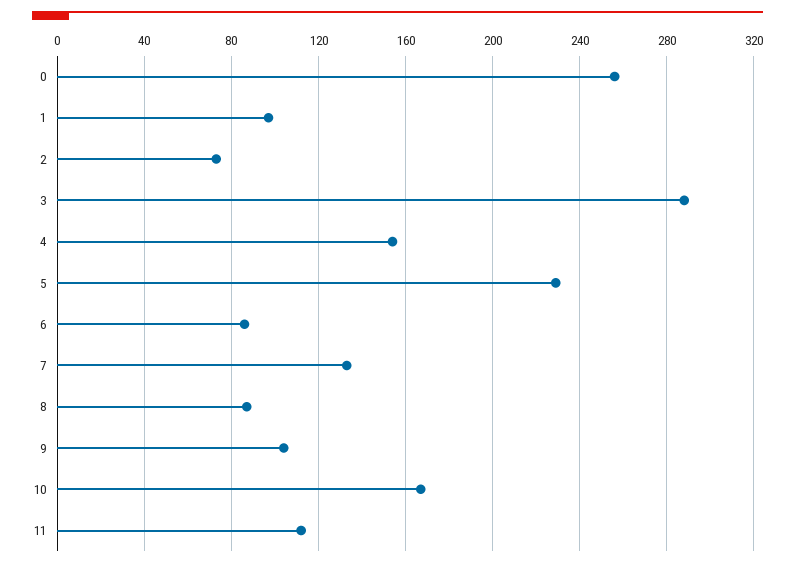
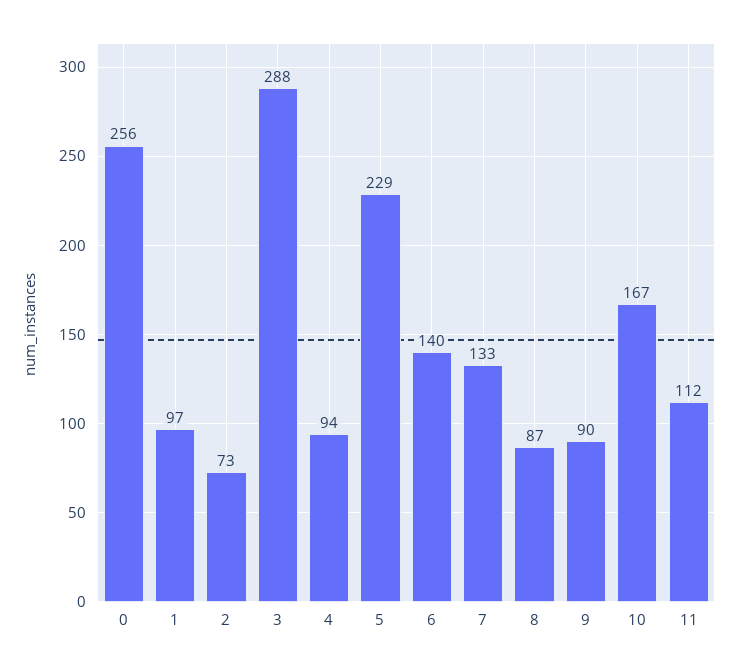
4: 155 -> 94
6: 85 -> 140
9: 105 -> 90

